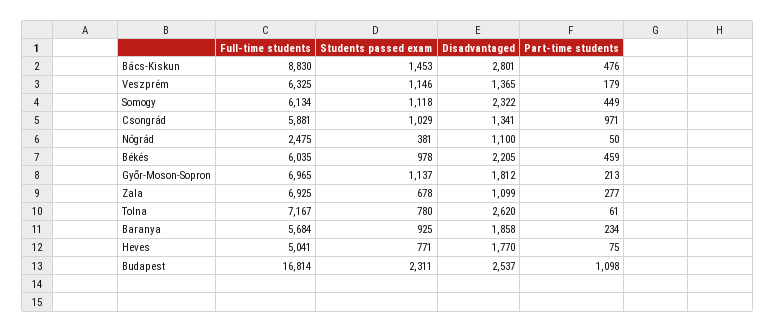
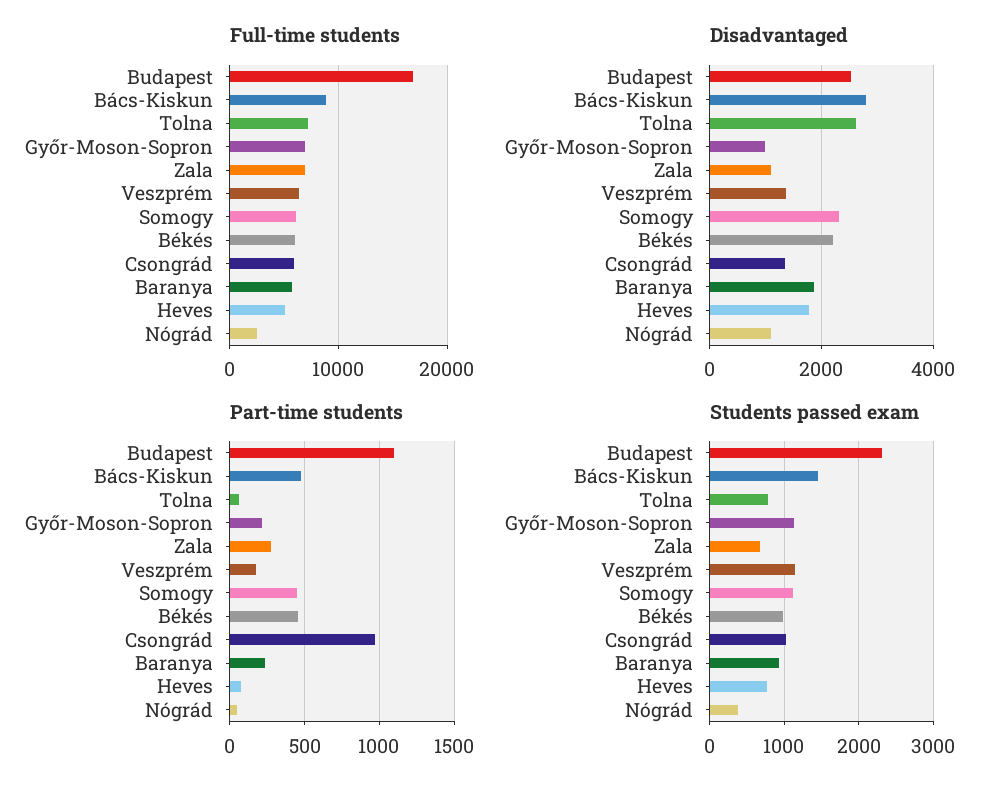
Disadvantaged, Győr-Moson-Sopron: 1812 -> 1000

